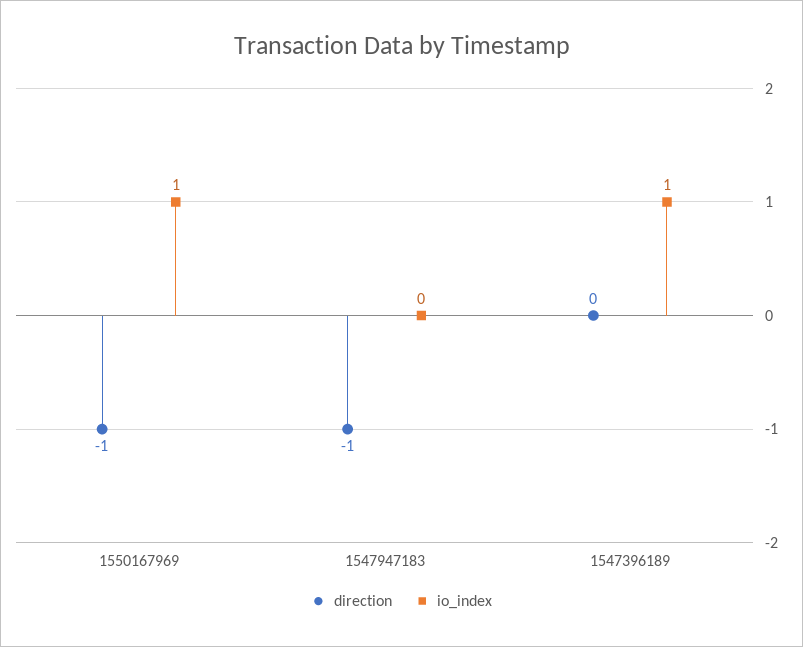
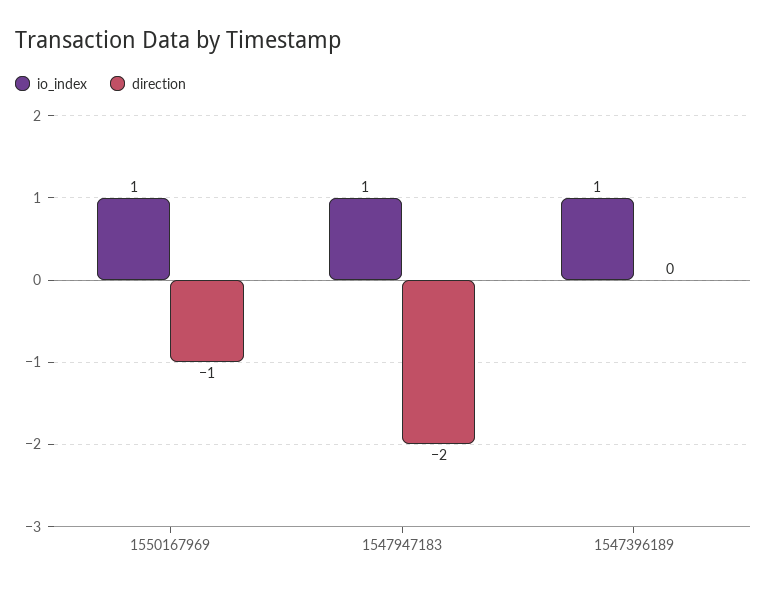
direction, 1547947183: -1 -> -2
io_index, 1547947183: 0 -> 1

